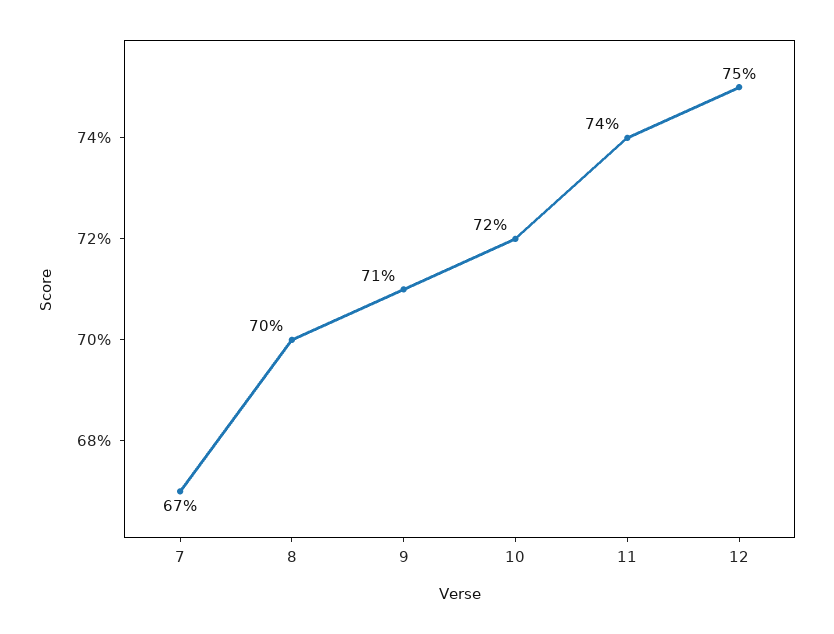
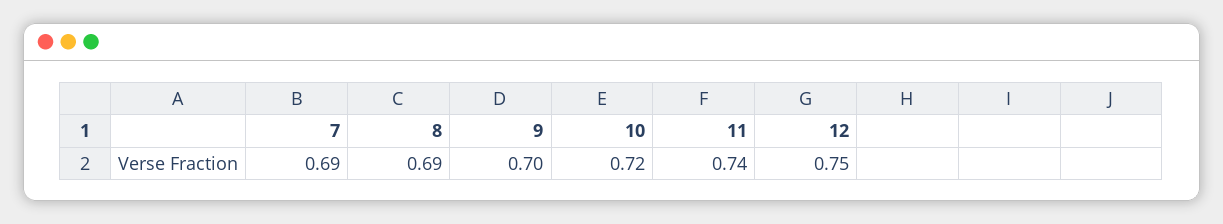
7: 0.67 -> 0.69
8: 0.7 -> 0.69
9: 0.71 -> 0.7

